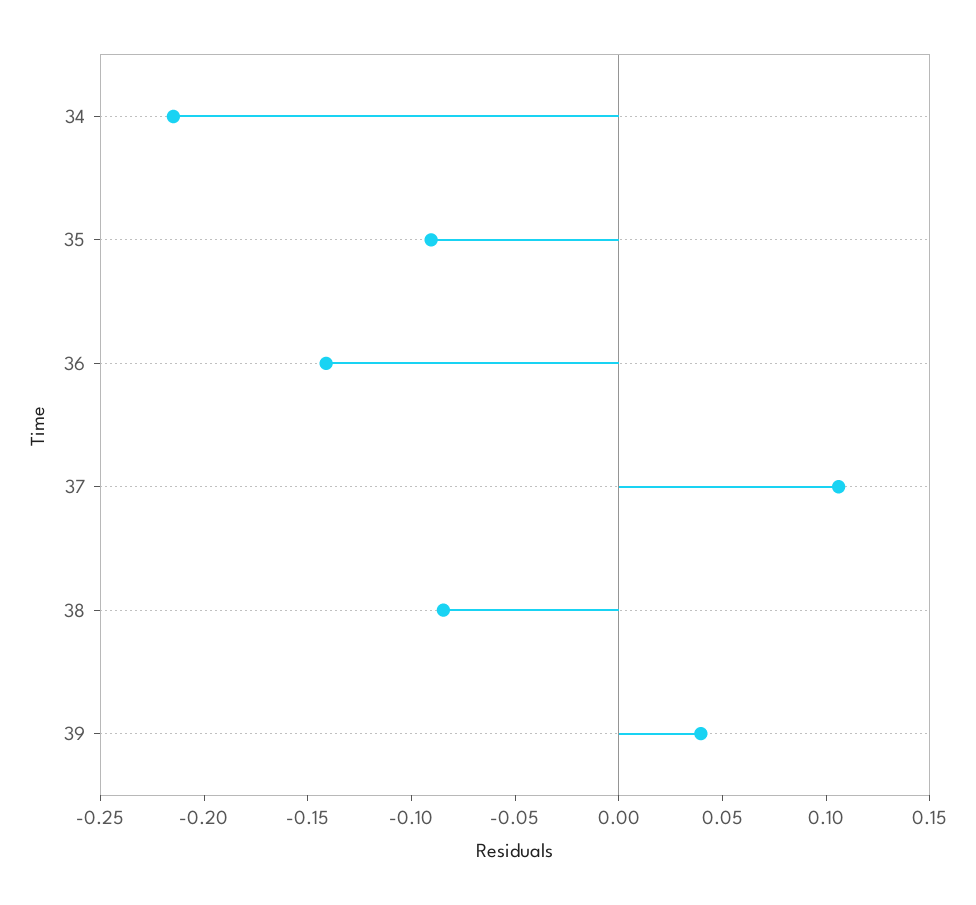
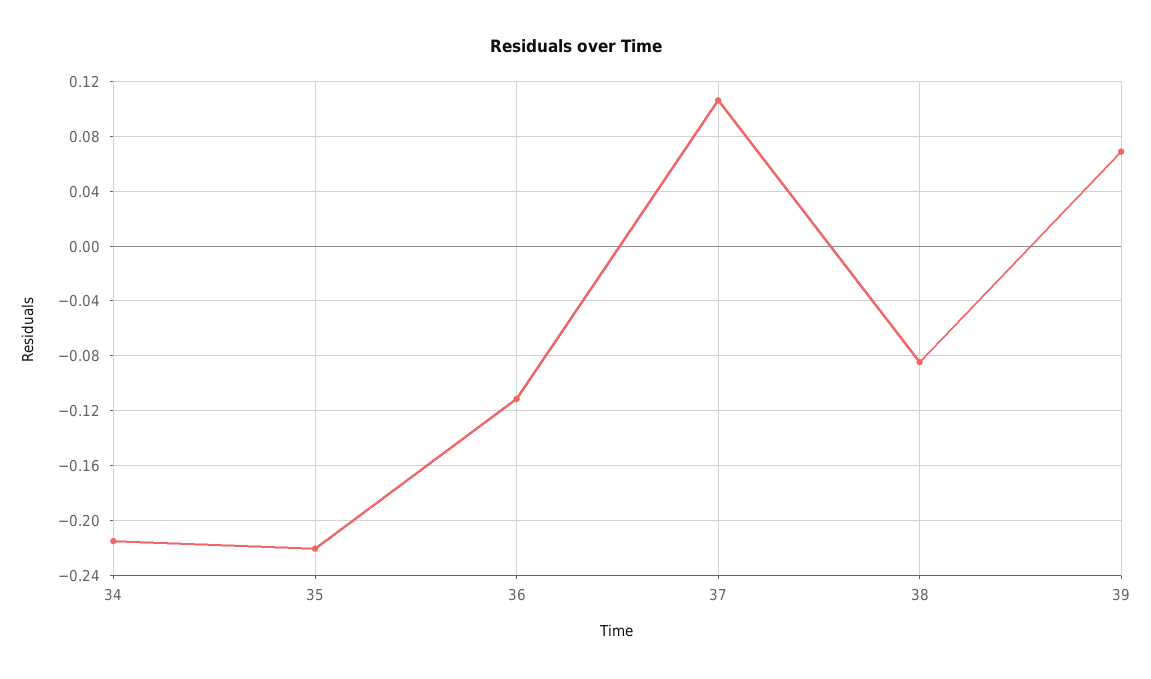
35: -0.09 -> -0.22
36: -0.14 -> -0.11
39: 0.04 -> 0.07

